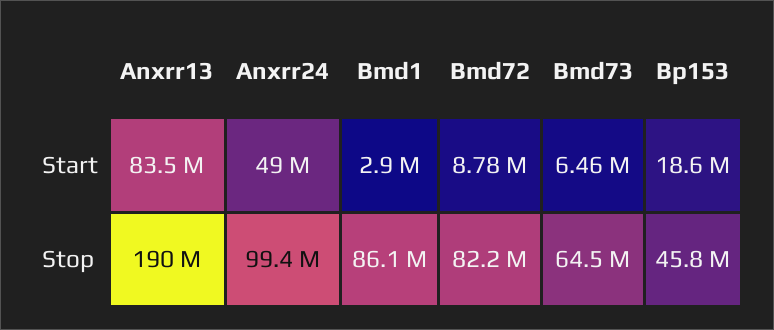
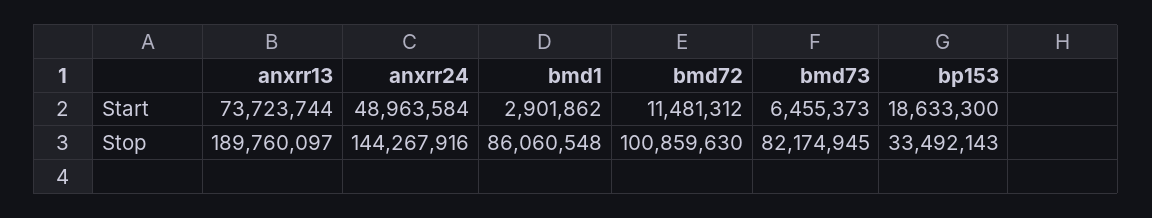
Anxrr13, Start: 83500000 -> 73723744
Bmd72, Start: 8780000 -> 11481312
Anxrr24, Stop: 99400000 -> 144267916
Bmd72, Stop: 82200000 -> 100859630
Bmd73, Stop: 64500000 -> 82174945
Bp153, Stop: 45800000 -> 33492143

